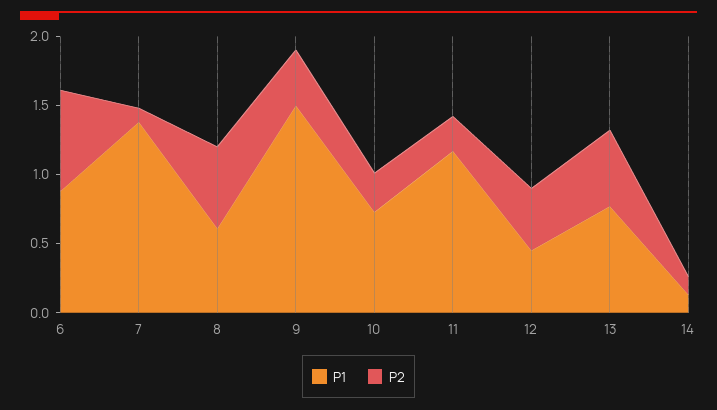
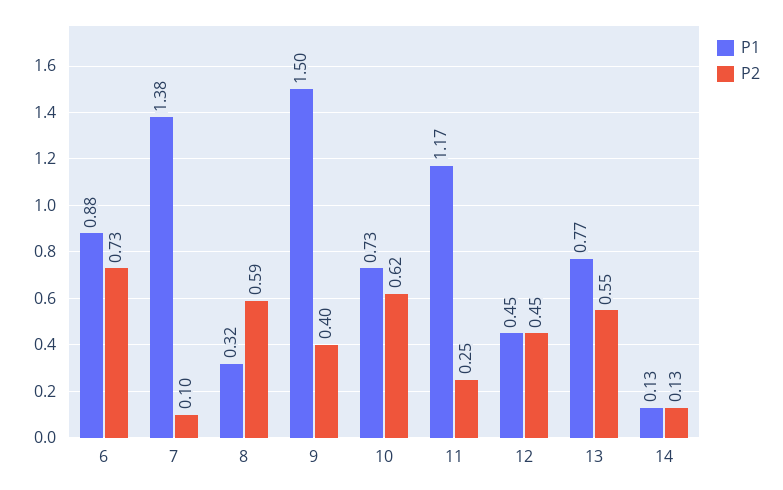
P1, 8: 0.6 -> 0.32
P2, 10: 0.3 -> 0.62

